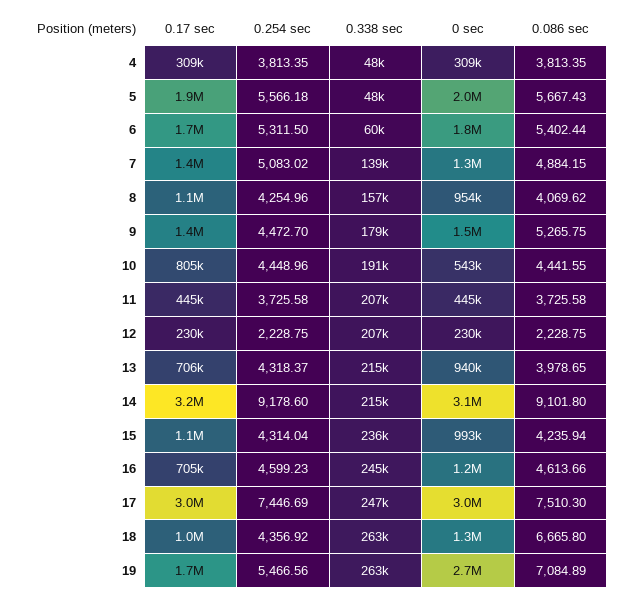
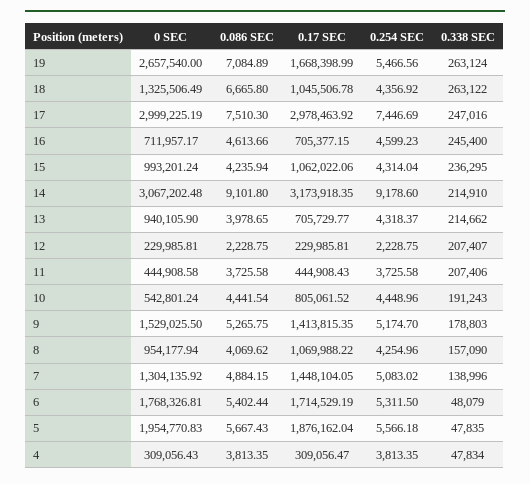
0.338 sec, 6: 60000 -> 48079
0.254 sec, 9: 4472.7 -> 5174.7
0.086 sec, 10: 4441.55 -> 4441.54
0 sec, 16: 1200000 -> 711957.17

